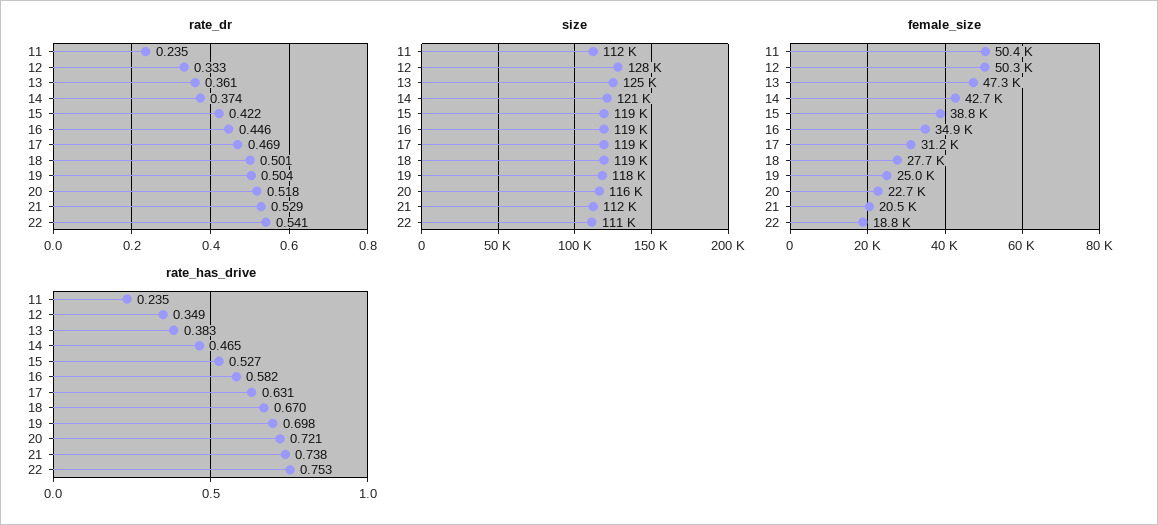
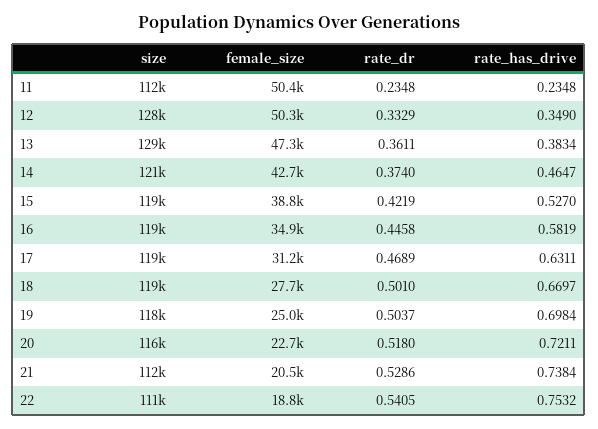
size, 13: 125000 -> 129000

